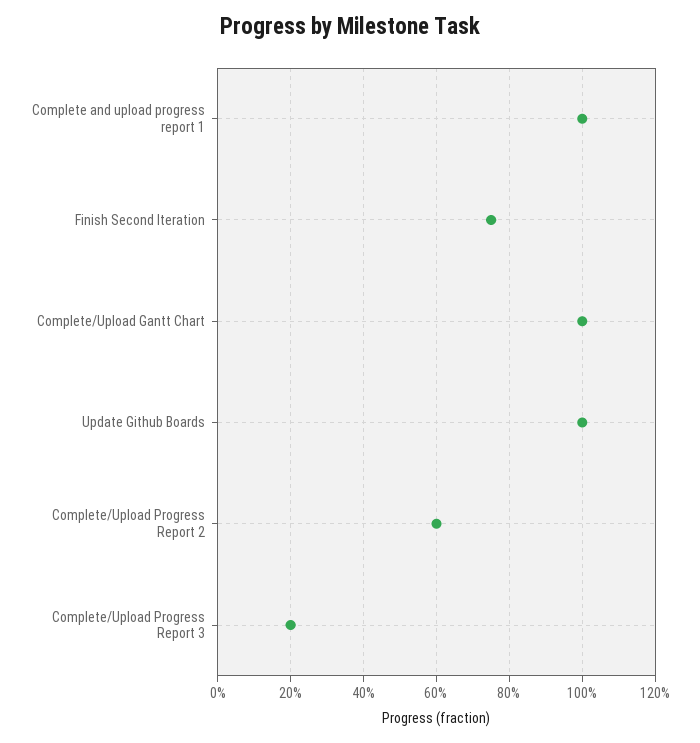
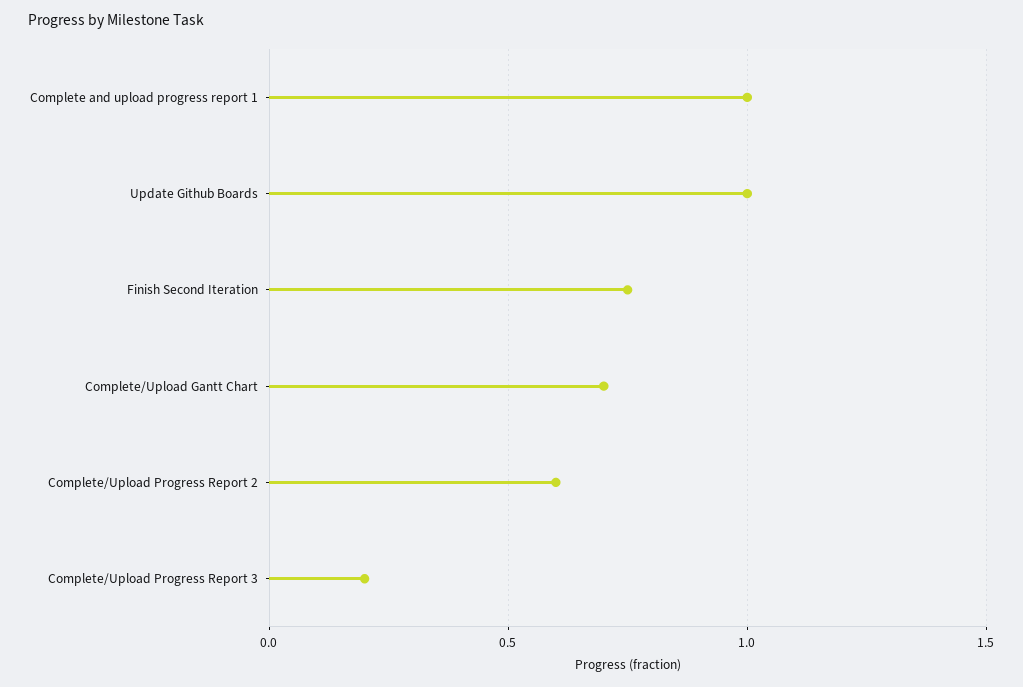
Complete/Upload Gantt Chart: 1 -> 0.7

